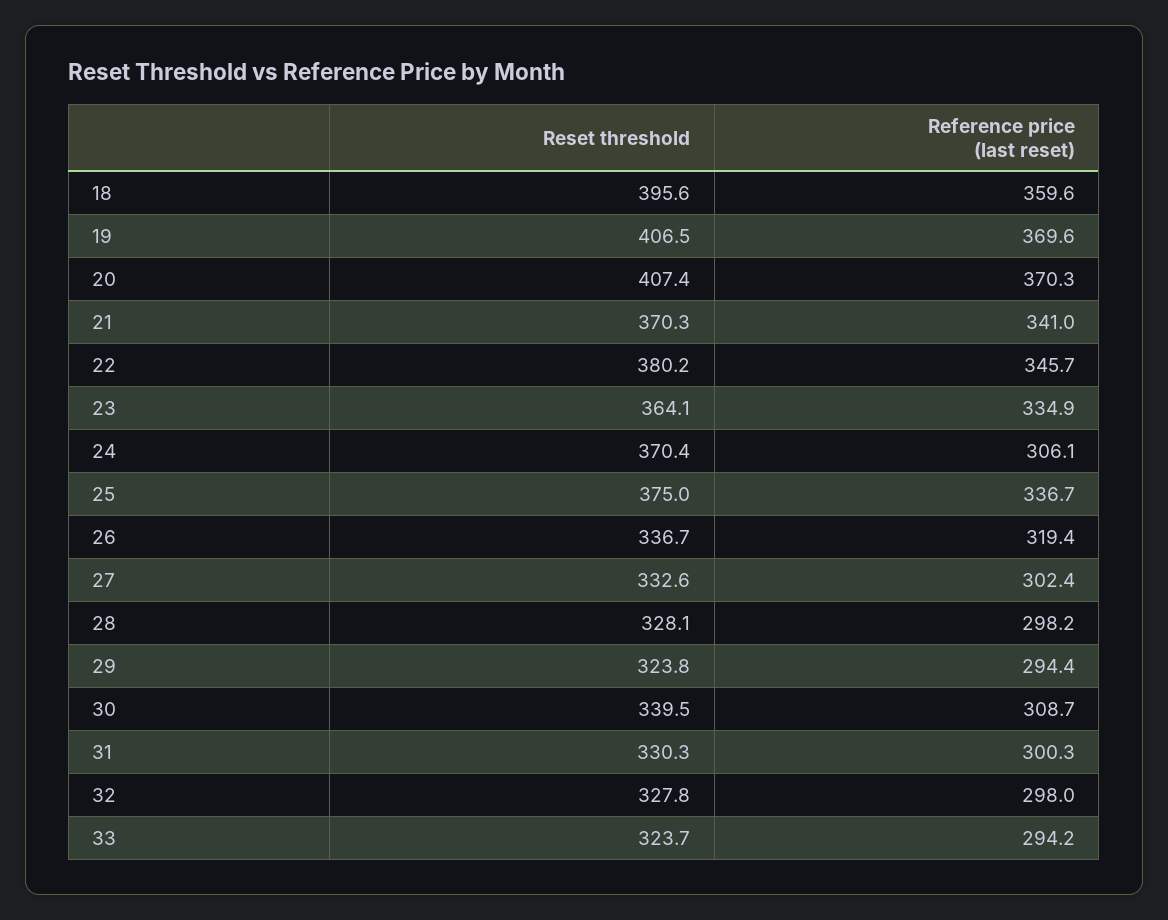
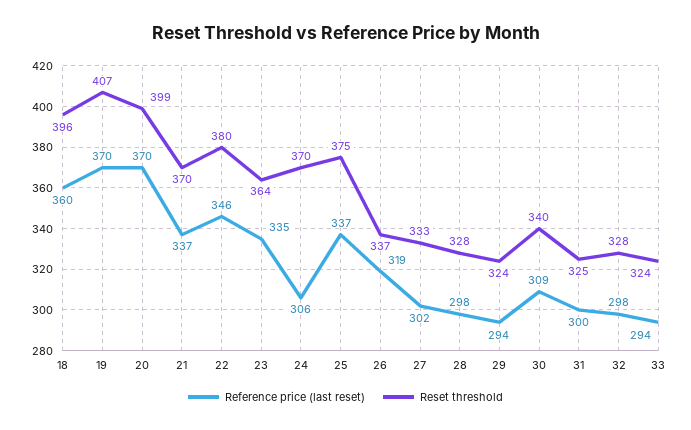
Reset threshold, 20: 407.4 -> 399
Reference price (last reset), 21: 341 -> 337
Reset threshold, 31: 330.3 -> 325

